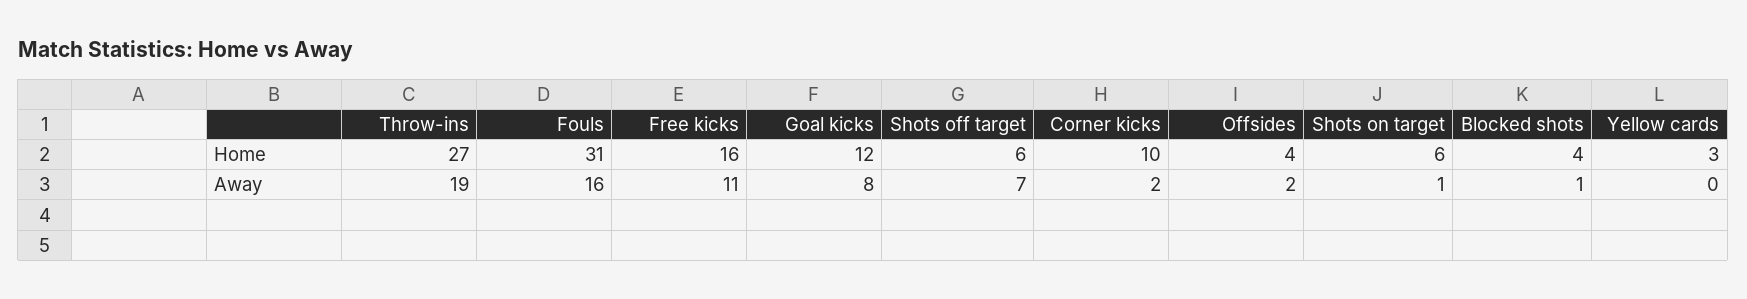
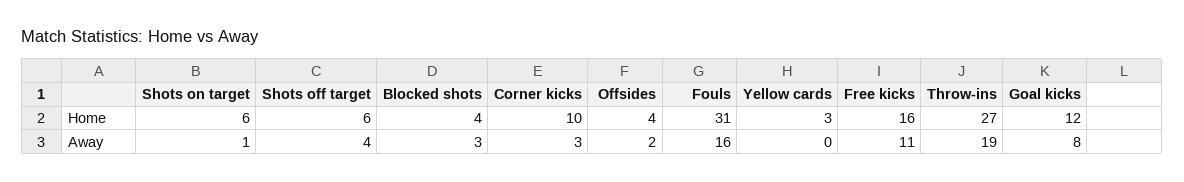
Shots off target, Away: 7 -> 4
Corner kicks, Away: 2 -> 3
Blocked shots, Away: 1 -> 3

